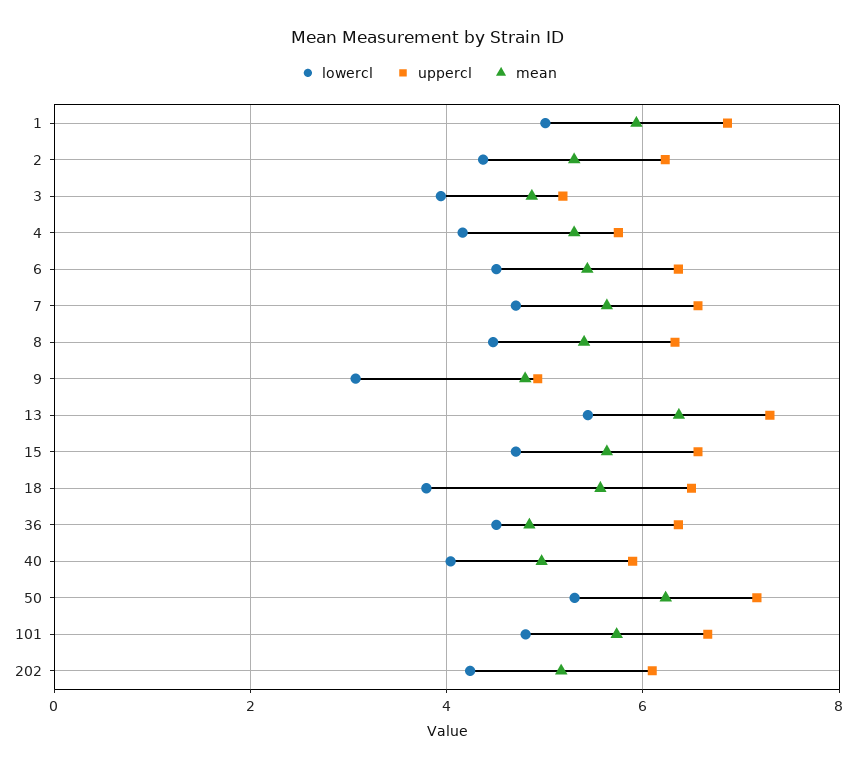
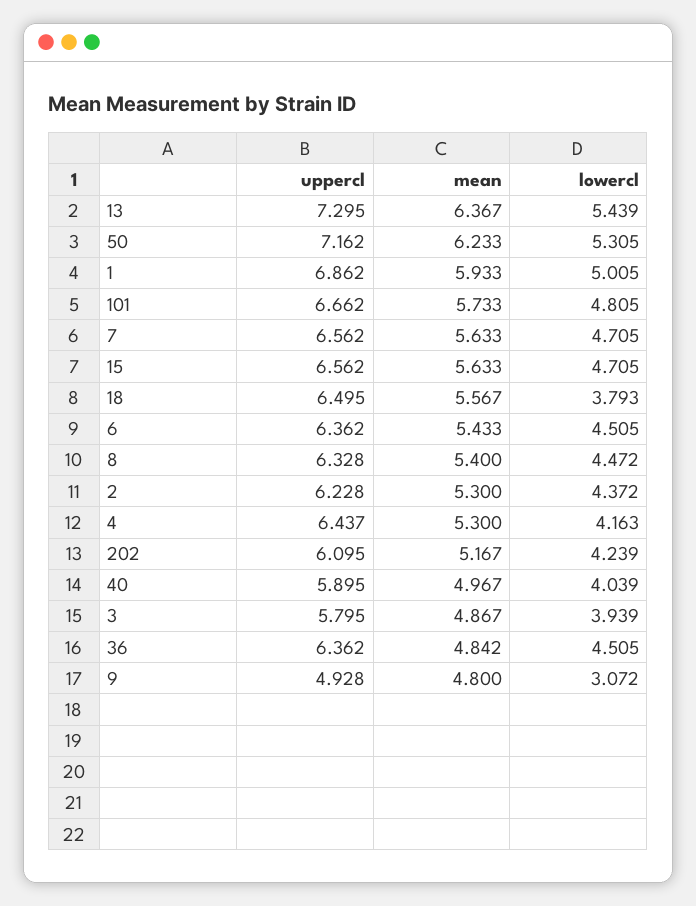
uppercl, 3: 5.2 -> 5.795
uppercl, 4: 5.8 -> 6.437

